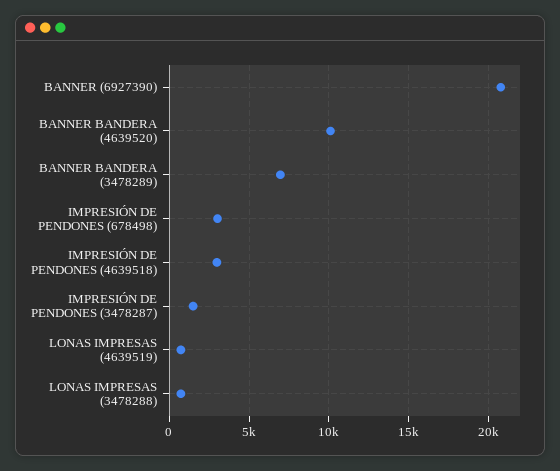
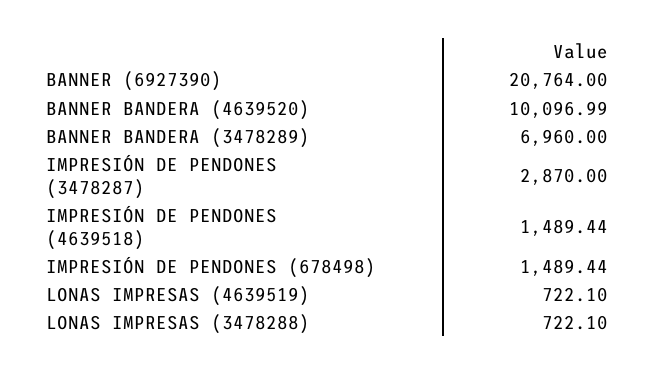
IMPRESIÓN DE PENDONES (678498): 3000 -> 1489.44
IMPRESIÓN DE PENDONES (4639518): 3000 -> 1489.44
IMPRESIÓN DE PENDONES (3478287): 1500 -> 2870

